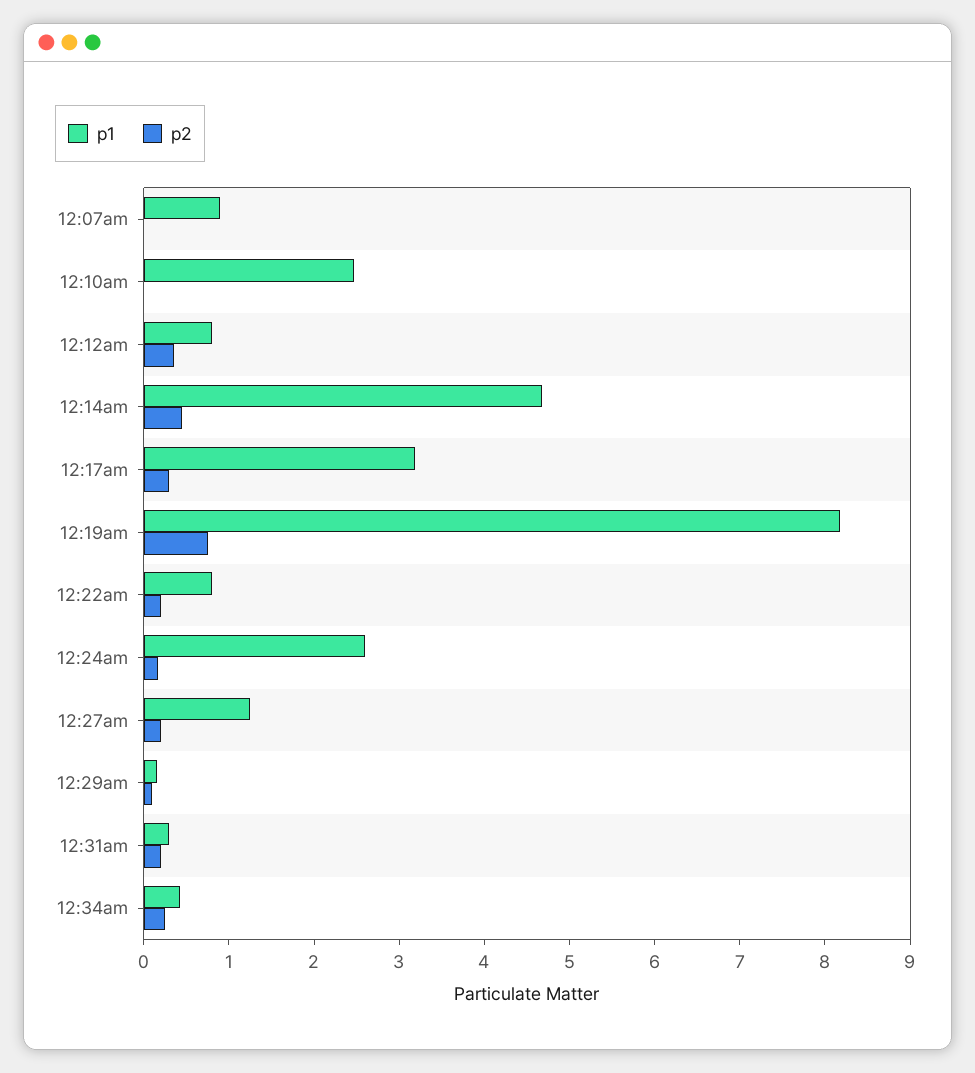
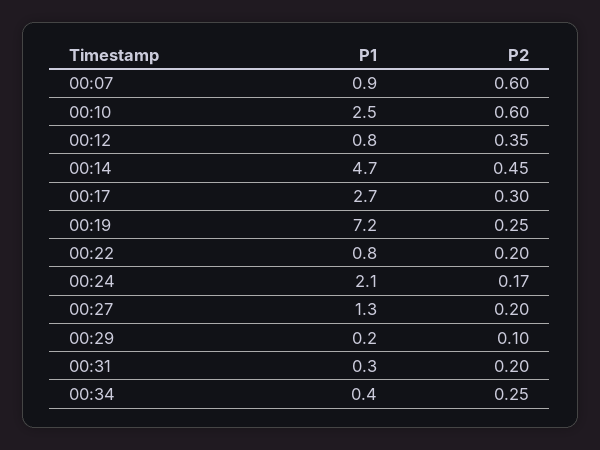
p2, 12:07am: 0 -> 0.6
p2, 12:10am: 0 -> 0.6
p1, 12:17am: 3.2 -> 2.7
p1, 12:19am: 8.2 -> 7.2
p2, 12:19am: 0.8 -> 0.25
p1, 12:24am: 2.6 -> 2.1

